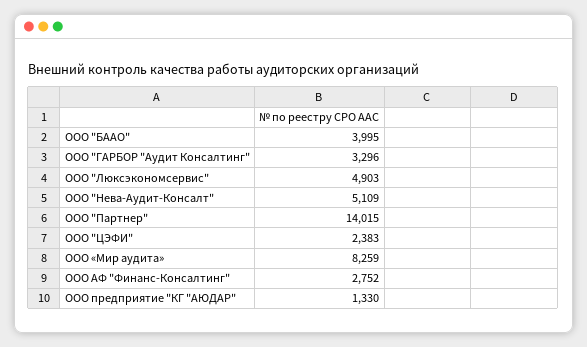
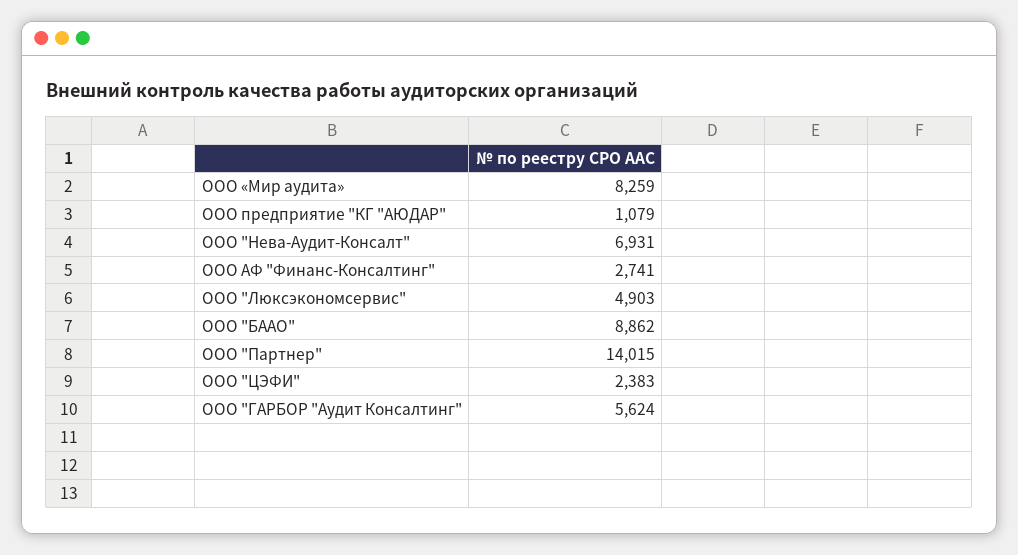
ООО "БААО": 3995 -> 8862
ООО "ГАРБОР "Аудит Консалтинг": 3296 -> 5624
ООО "Нева-Аудит-Консалт": 5109 -> 6931
ООО АФ "Финанс-Консалтинг": 2752 -> 2741
ООО предприятие "КГ "АЮДАР": 1330 -> 1079

